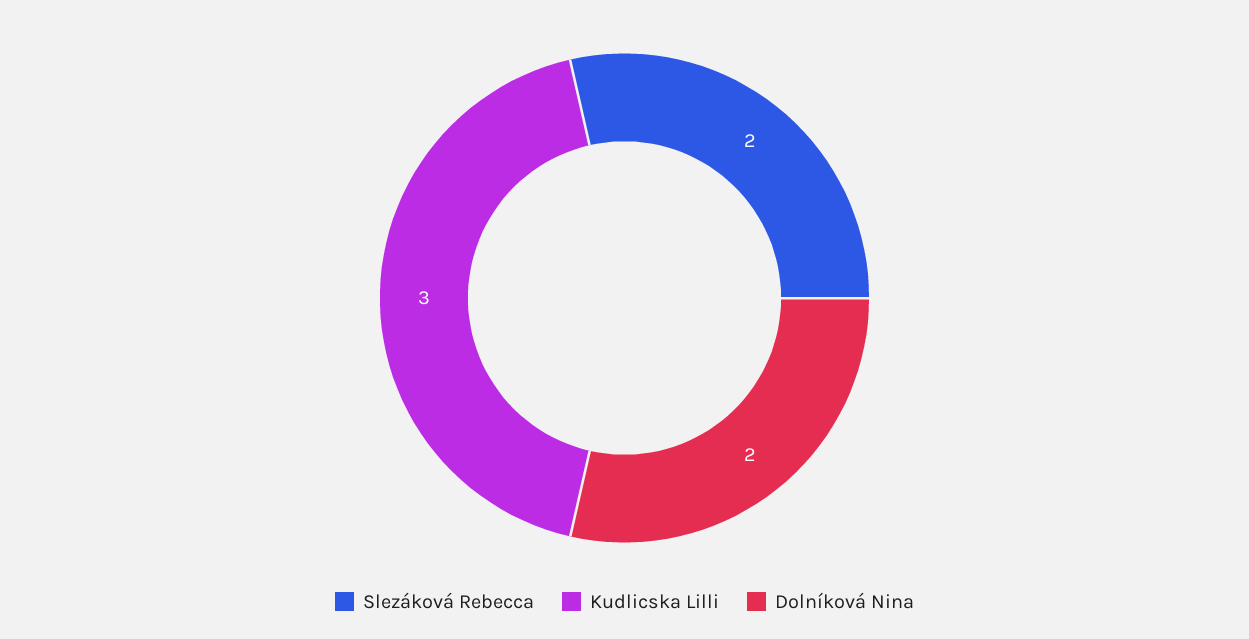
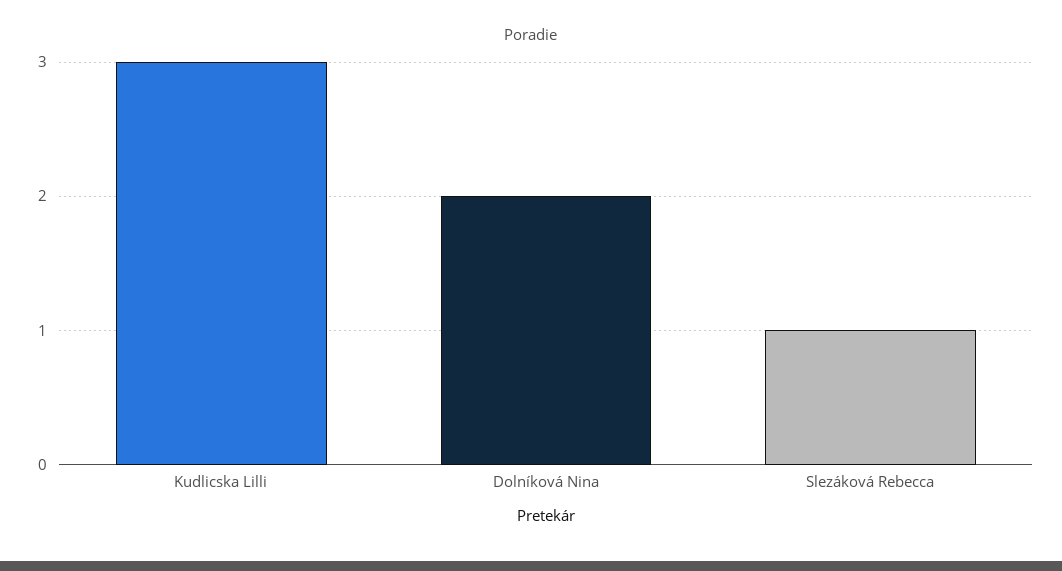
Slezáková Rebecca: 2 -> 1

